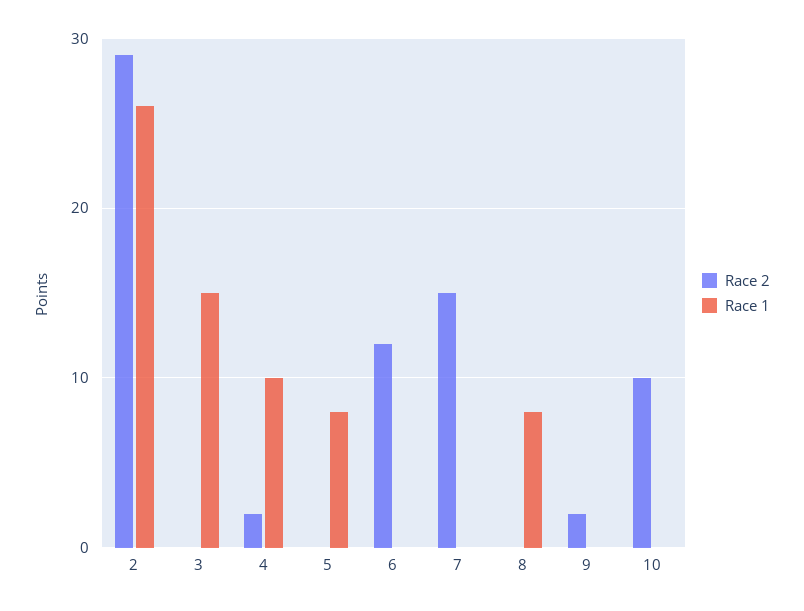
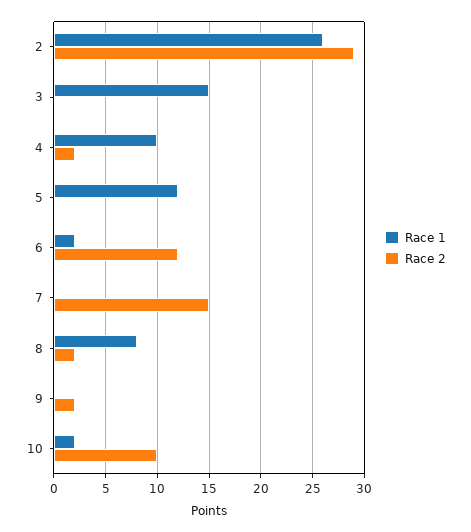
Race 1, 5: 8 -> 12
Race 1, 6: 0 -> 2
Race 2, 8: 0 -> 2
Race 1, 10: 0 -> 2

